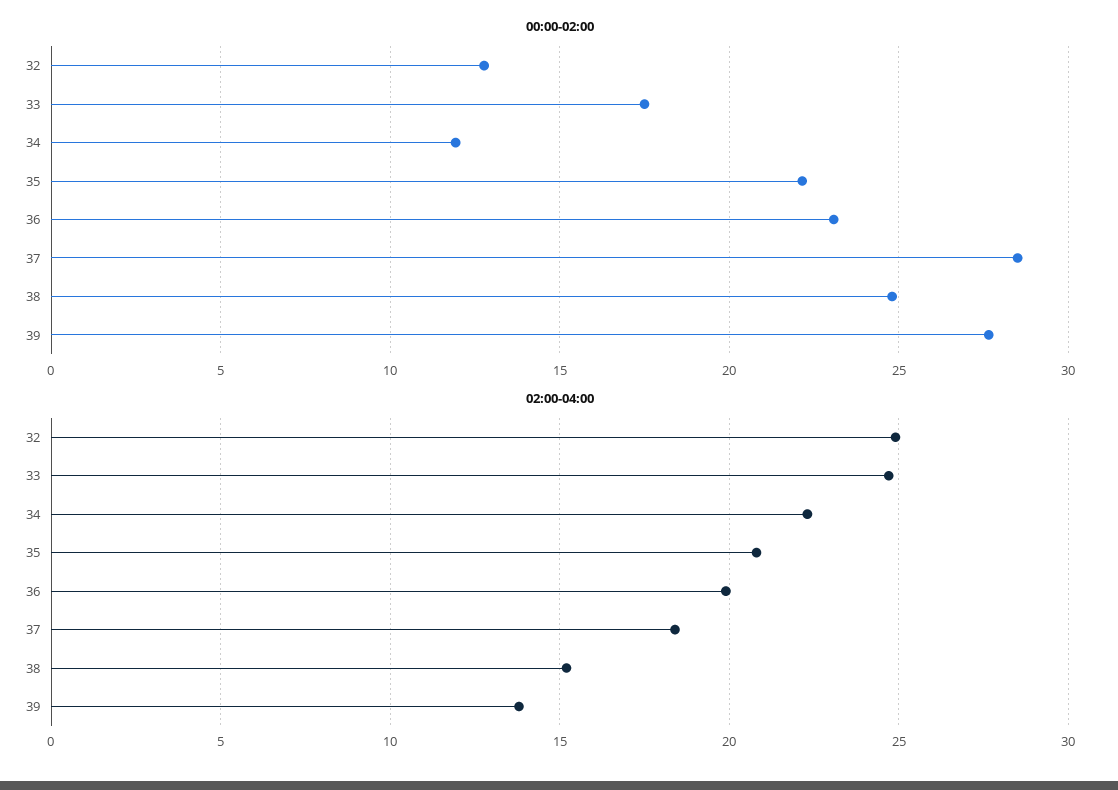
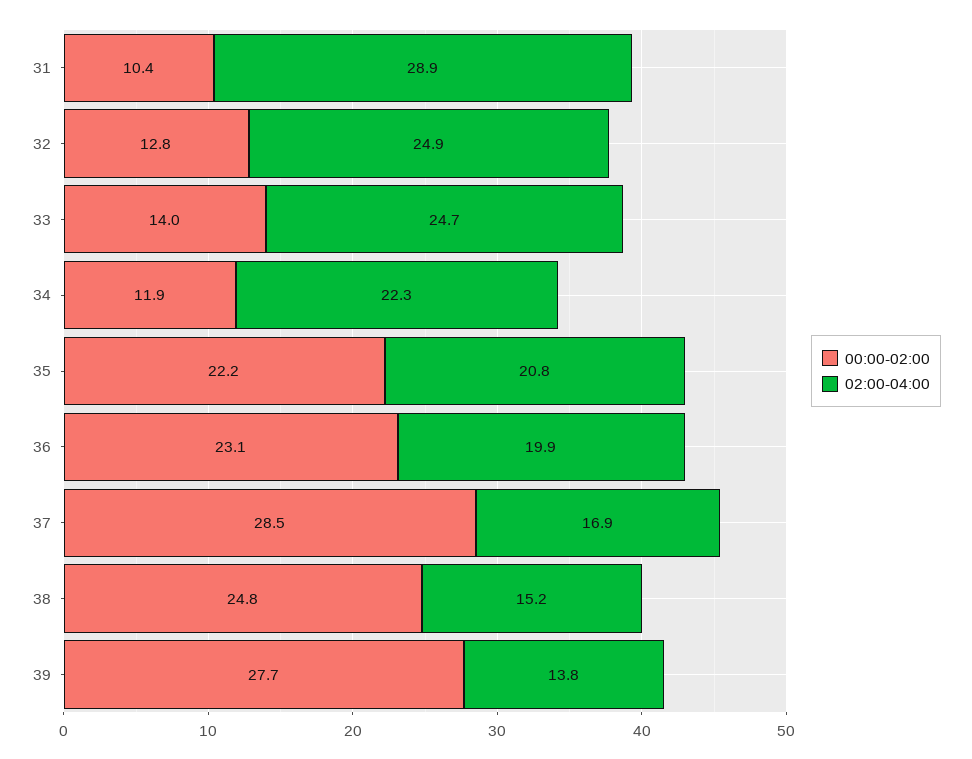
00:00-02:00, 33: 17.5 -> 14
02:00-04:00, 37: 18.5 -> 16.9
00:00-02:00, 31: none -> 10.4
02:00-04:00, 31: none -> 28.9

